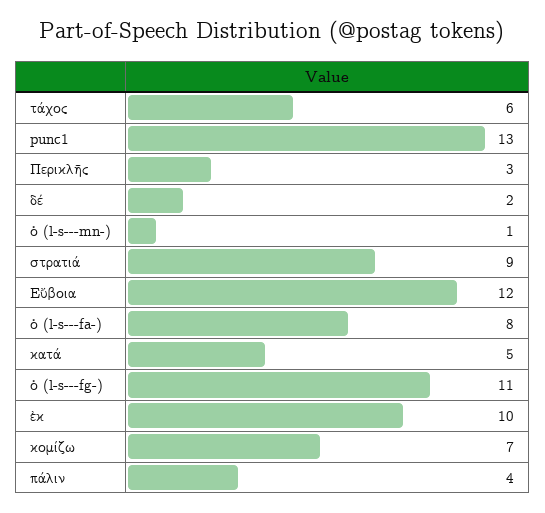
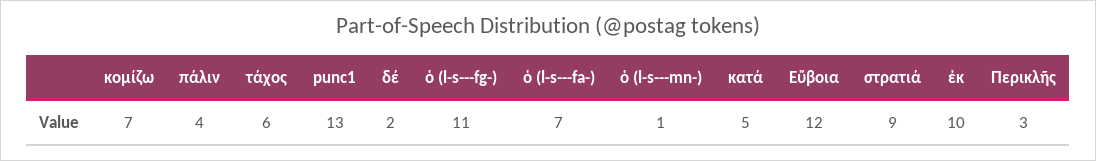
ὁ (l-s---fa-): 8 -> 7

